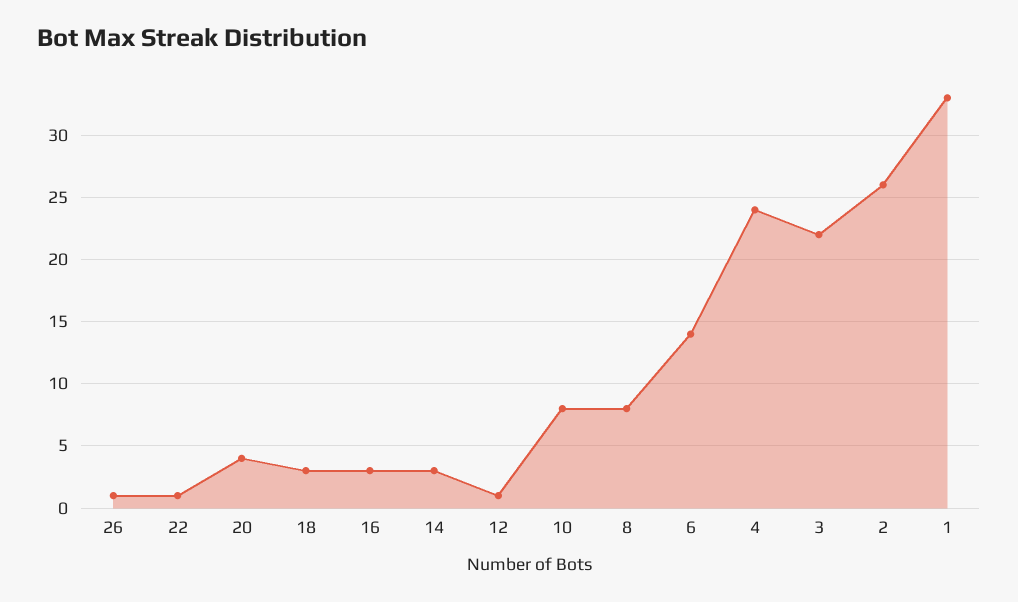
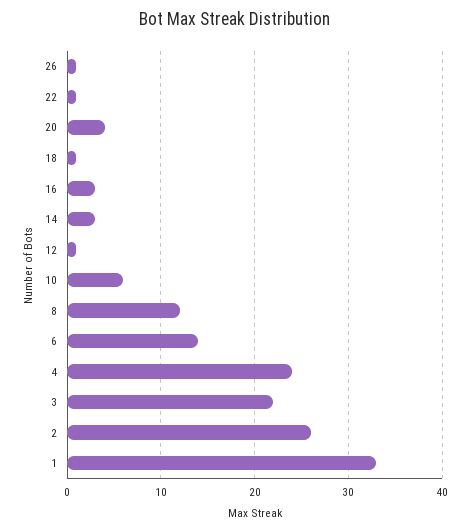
18: 3 -> 1
10: 8 -> 6
8: 8 -> 12

